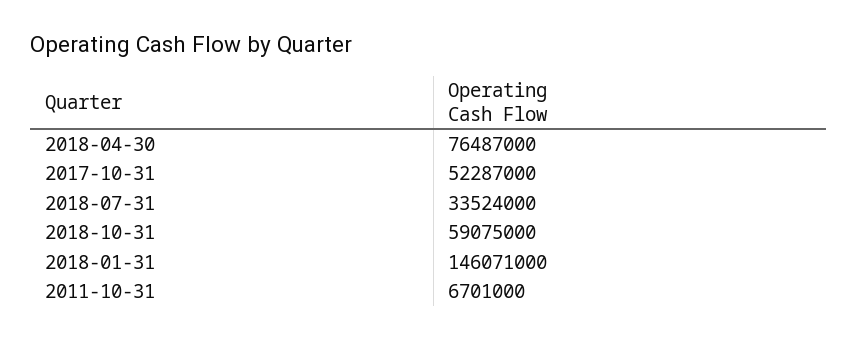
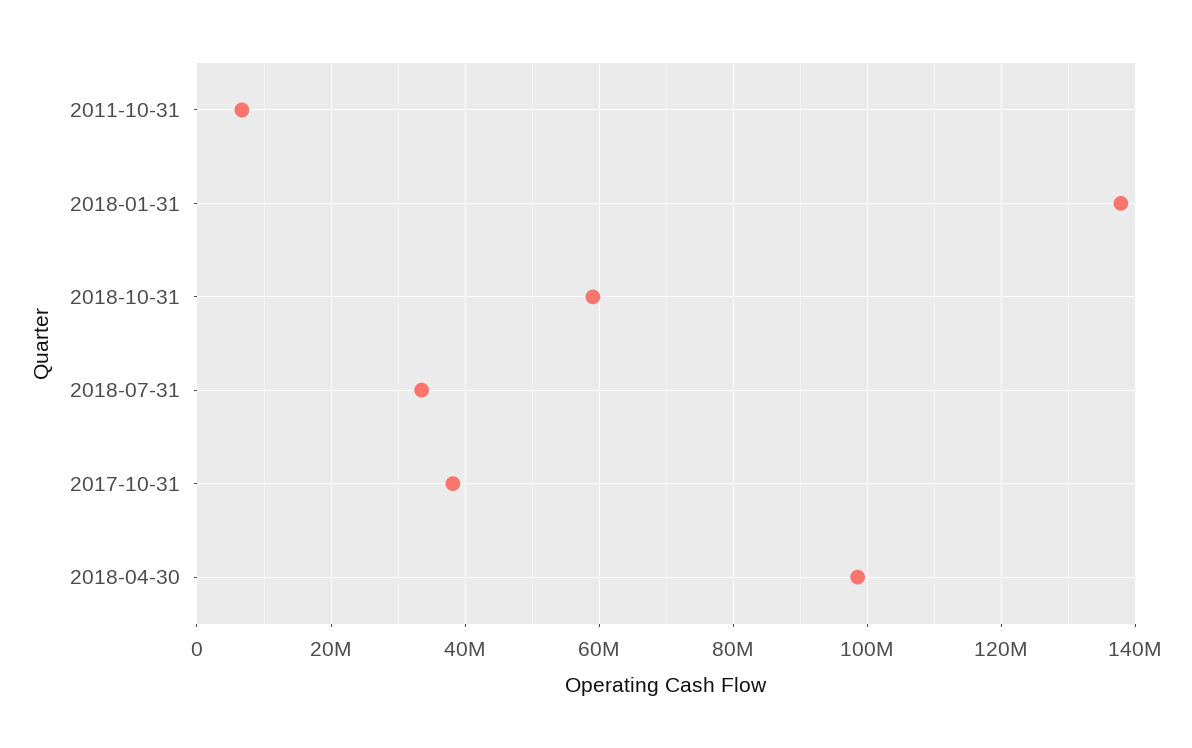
2018-04-30: 76487000 -> 98000000
2017-10-31: 52287000 -> 38000000
2018-01-31: 146071000 -> 138000000

